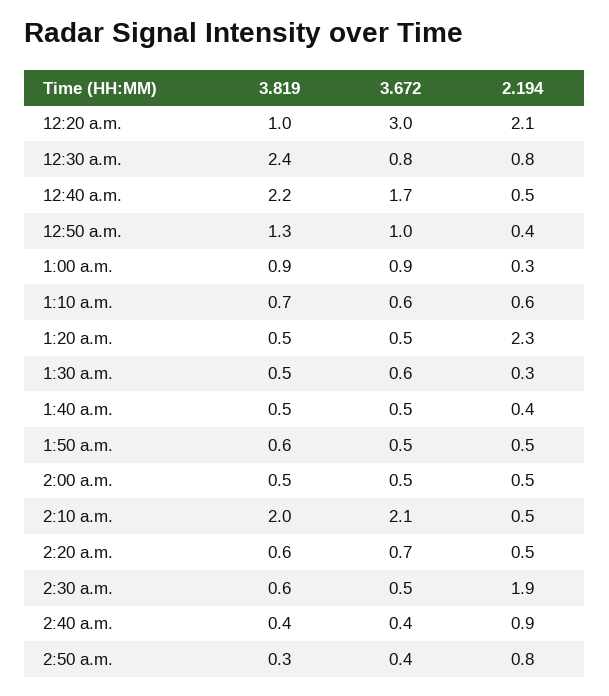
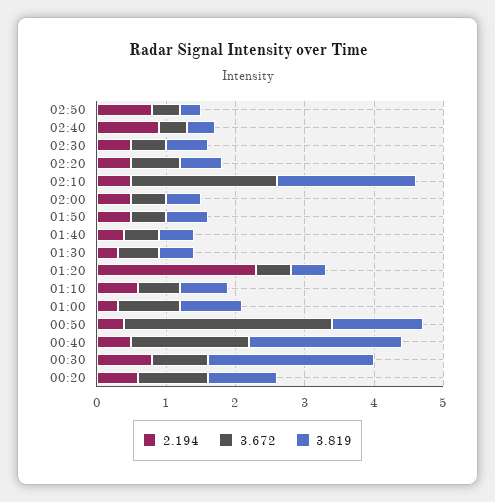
3.672, 12:20 a.m.: 3 -> 1
2.194, 12:20 a.m.: 2.1 -> 0.5
3.672, 12:50 a.m.: 1 -> 3
2.194, 2:30 a.m.: 1.9 -> 0.5

